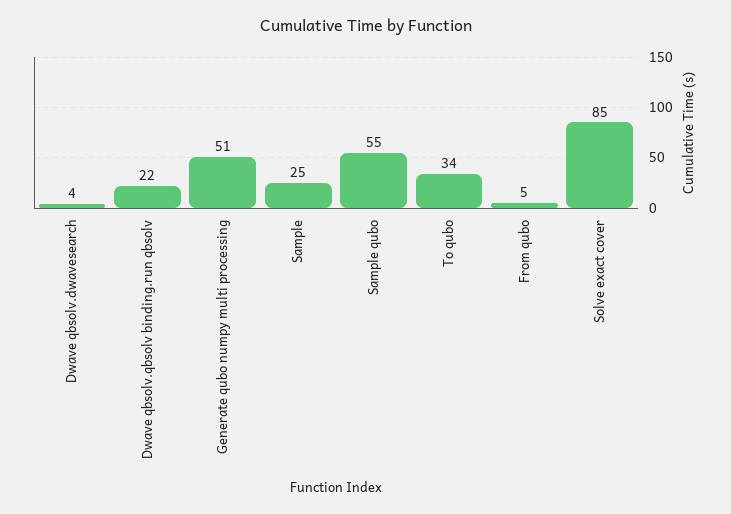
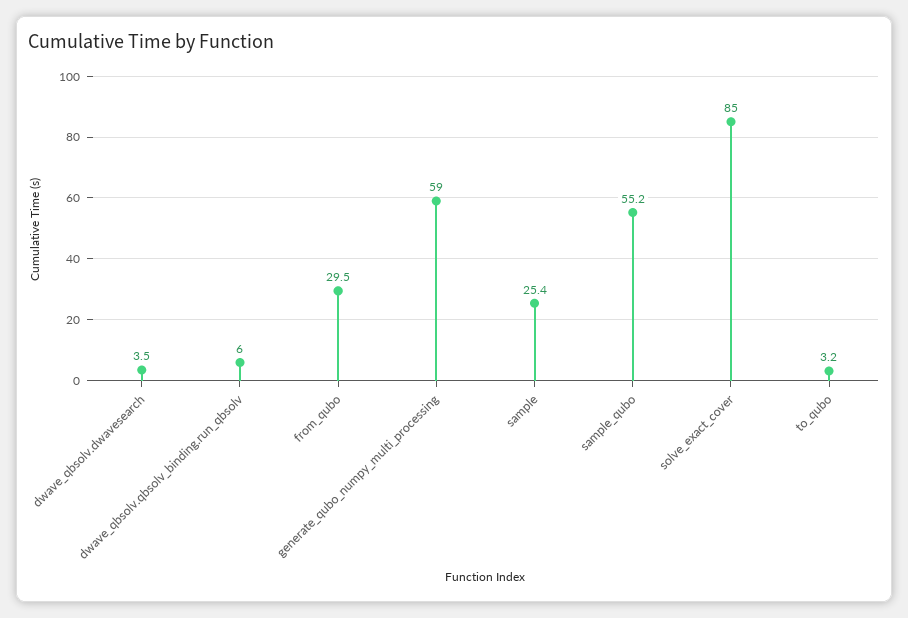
Dwave qbsolv.qbsolv binding.run qbsolv: 22 -> 6
Generate qubo numpy multi processing: 51 -> 59
To qubo: 34 -> 3.2
From qubo: 5 -> 29.5

